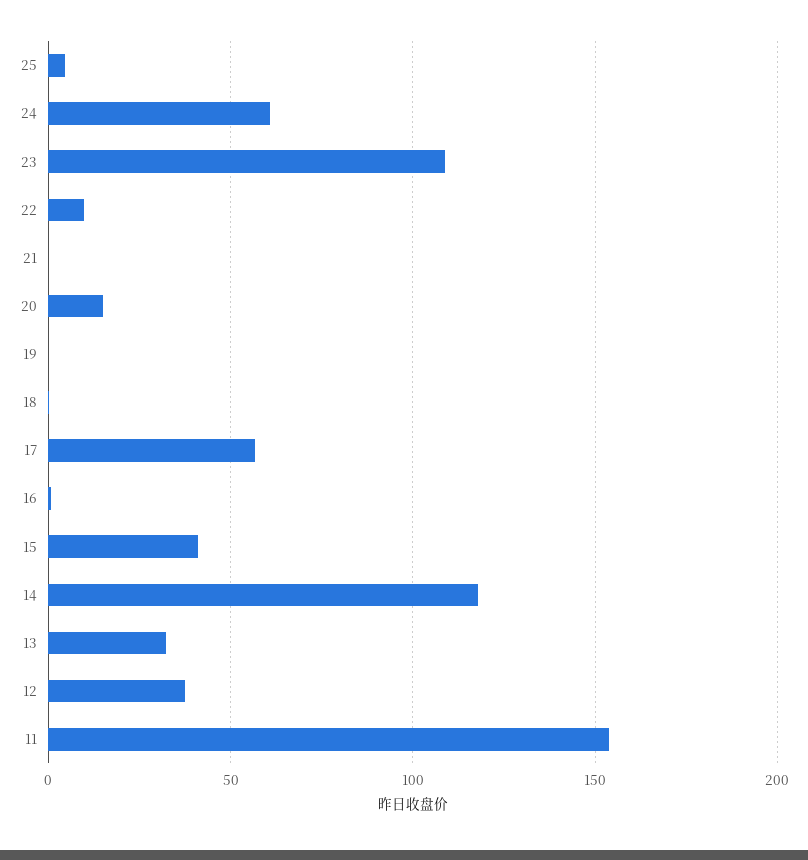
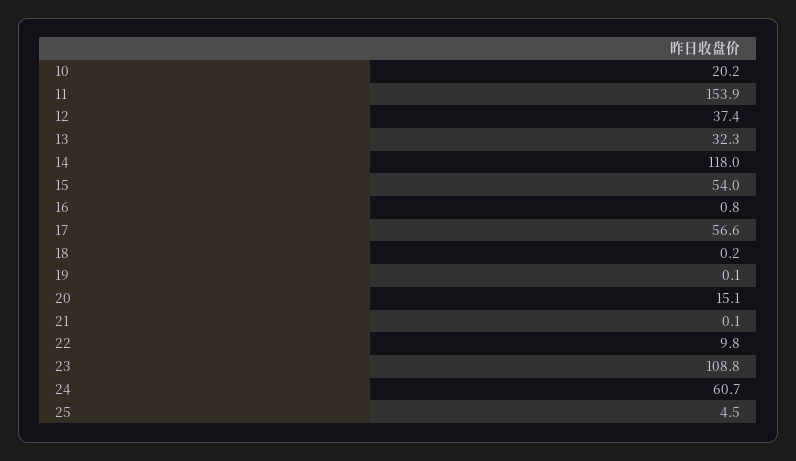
15: 40 -> 54
10: none -> 20.2

